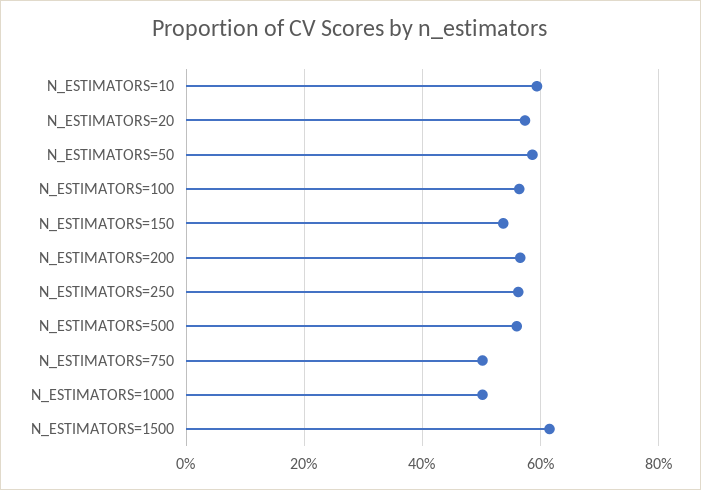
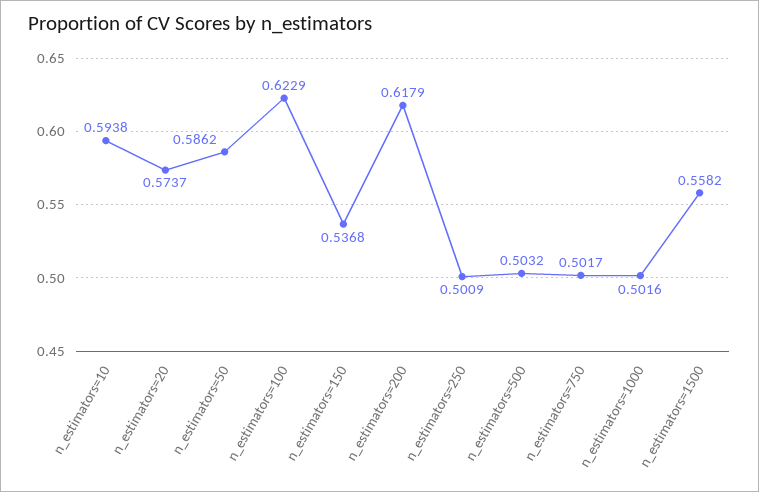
N_ESTIMATORS=100: 0.56 -> 0.6229
N_ESTIMATORS=200: 0.56 -> 0.6179
N_ESTIMATORS=250: 0.56 -> 0.5009
N_ESTIMATORS=500: 0.56 -> 0.5032
N_ESTIMATORS=1500: 0.62 -> 0.5582

